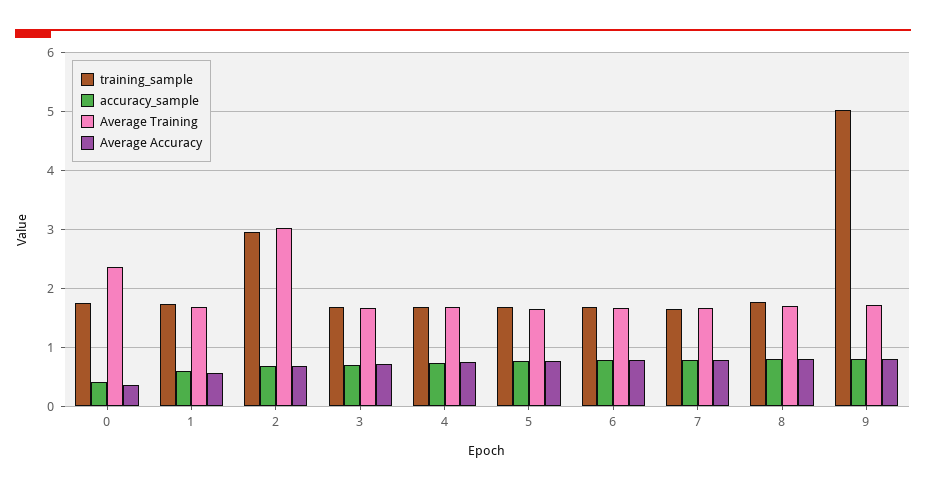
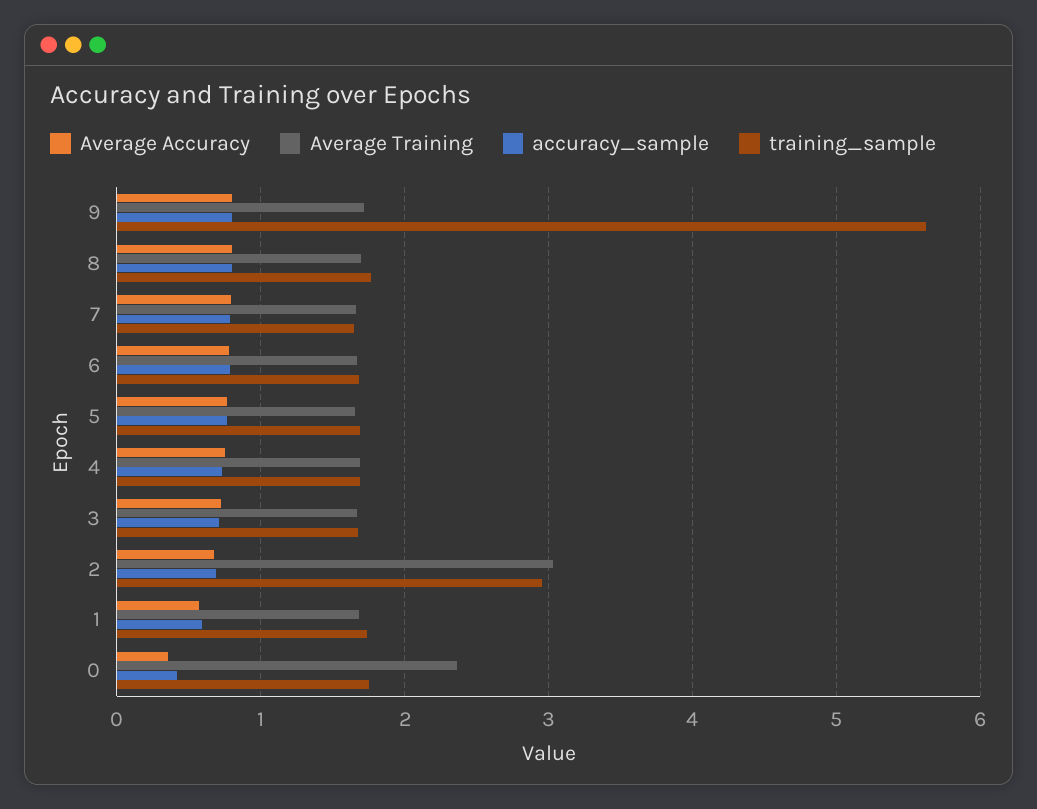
training_sample, 9: 5 -> 5.6

